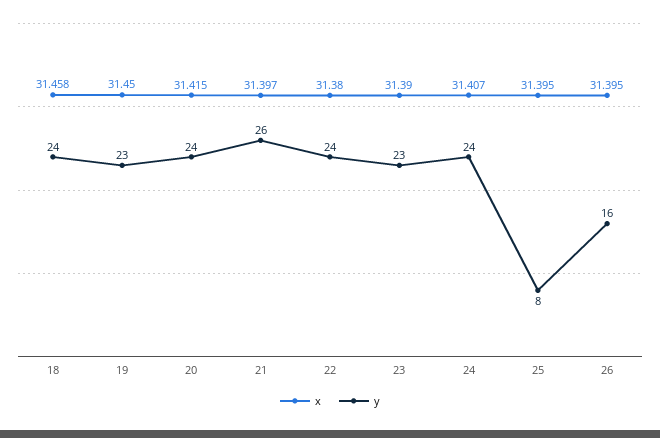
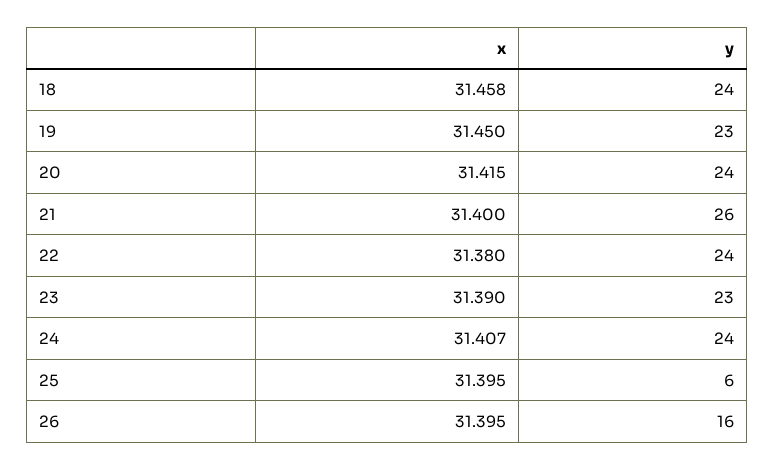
x, 21: 31.397 -> 31.4
y, 25: 8 -> 6

